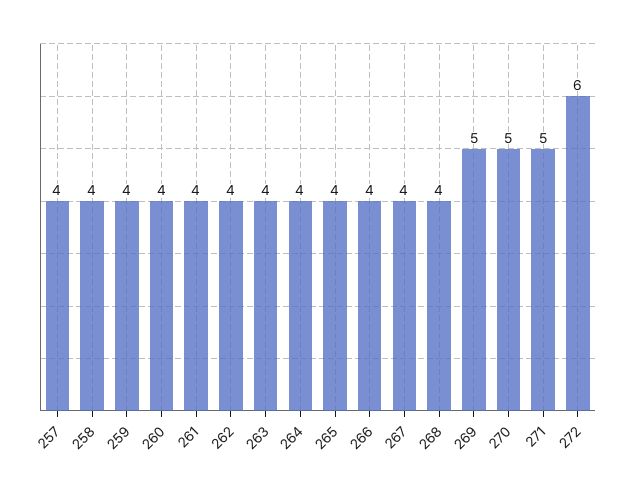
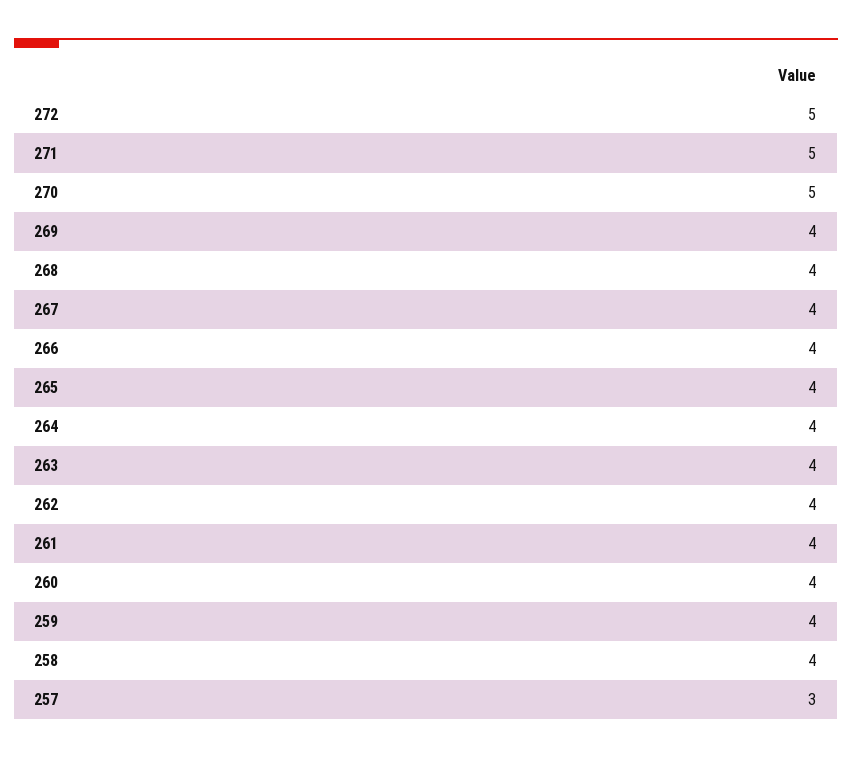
257: 4 -> 3
269: 5 -> 4
272: 6 -> 5

